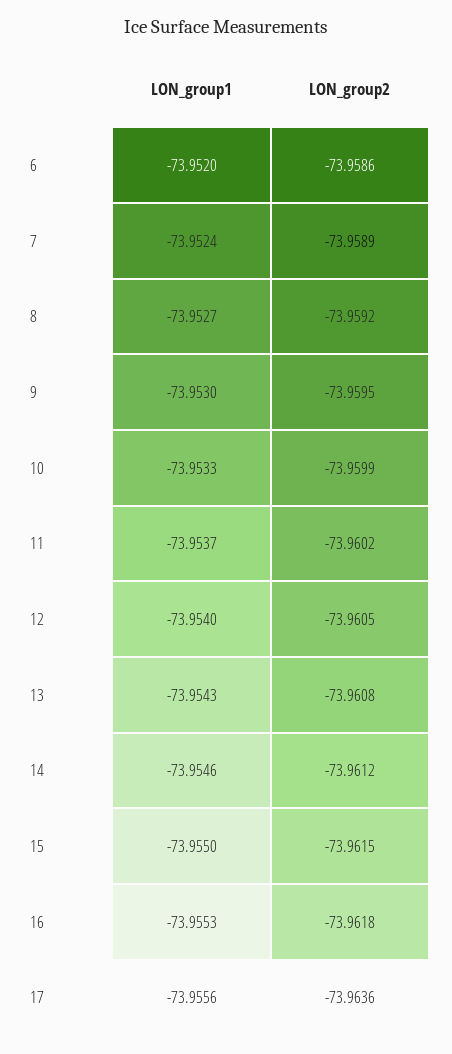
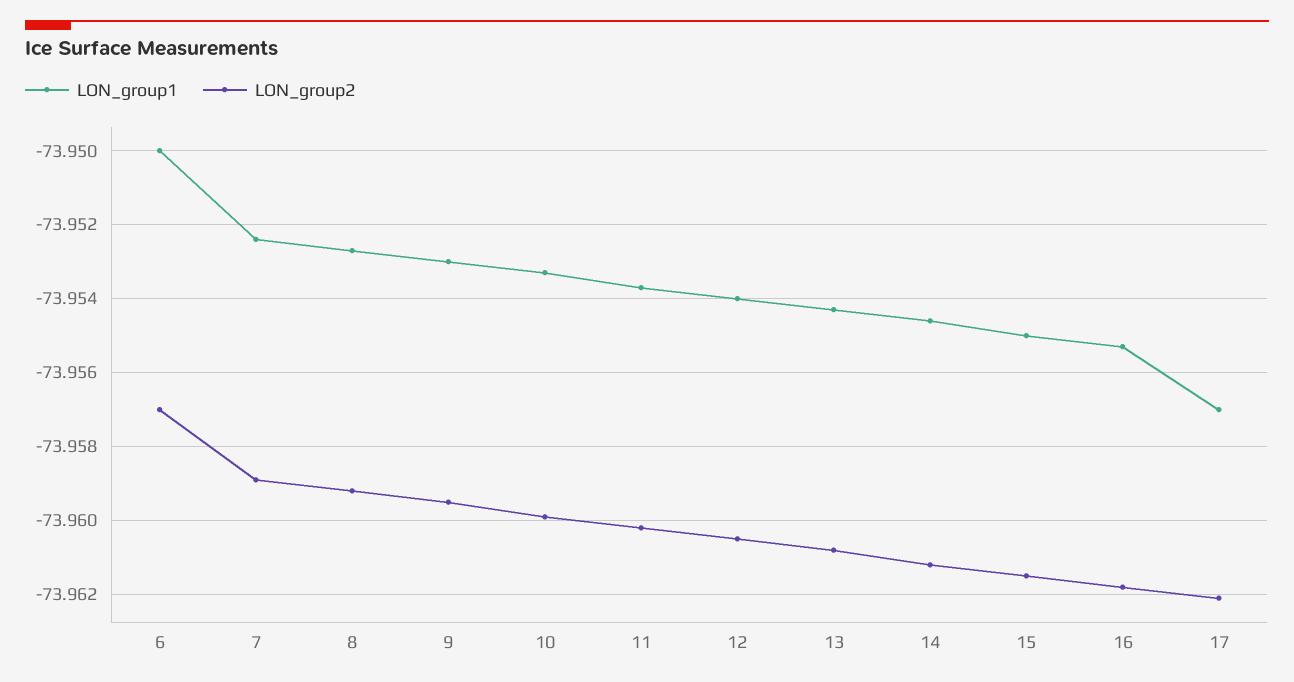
LON_group1, 6: -73.952 -> -73.95
LON_group2, 6: -73.9586 -> -73.957
LON_group1, 17: -73.9556 -> -73.957
LON_group2, 17: -73.9636 -> -73.962

